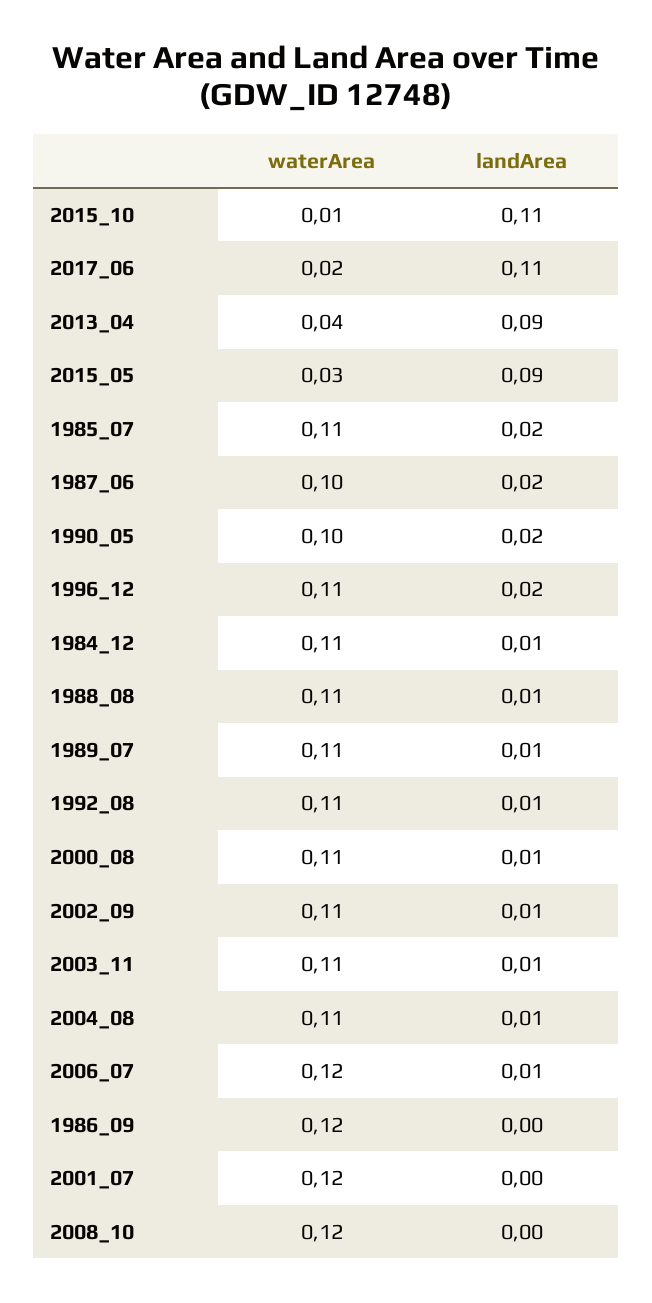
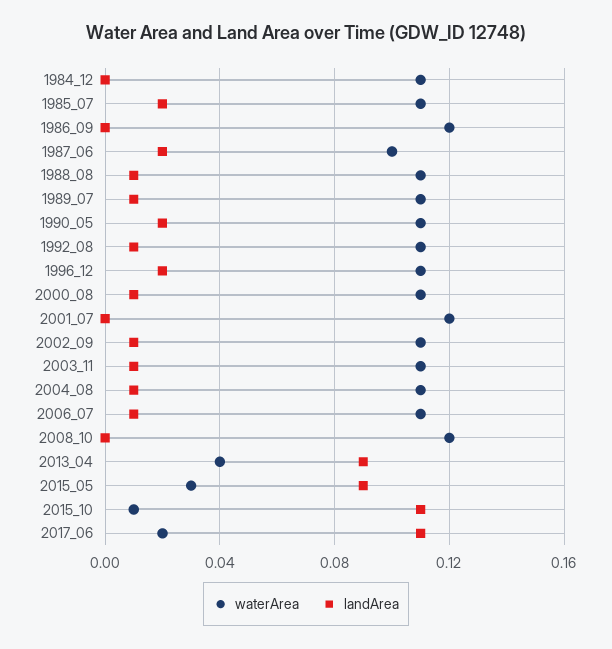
waterArea, 1990_05: 0.1 -> 0.11
landArea, 1984_12: 0.01 -> 0
waterArea, 2006_07: 0.12 -> 0.11

